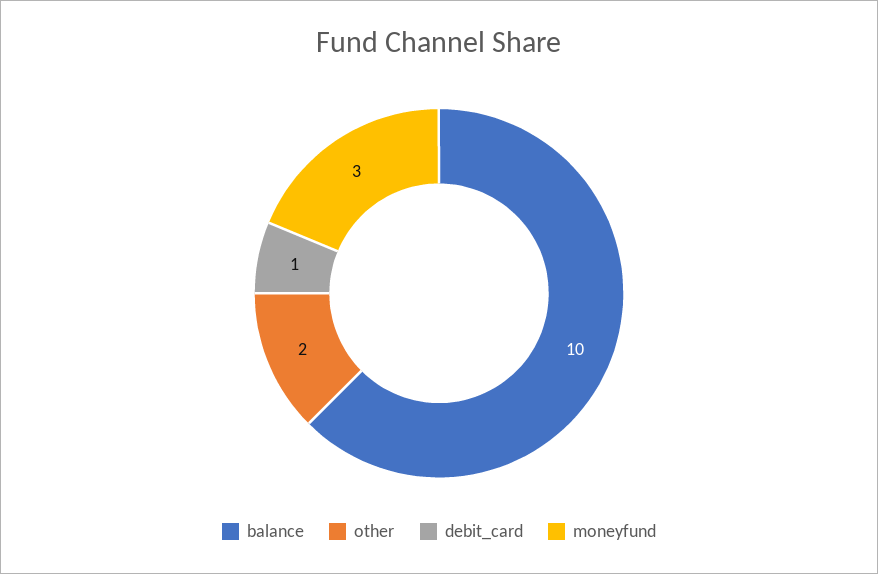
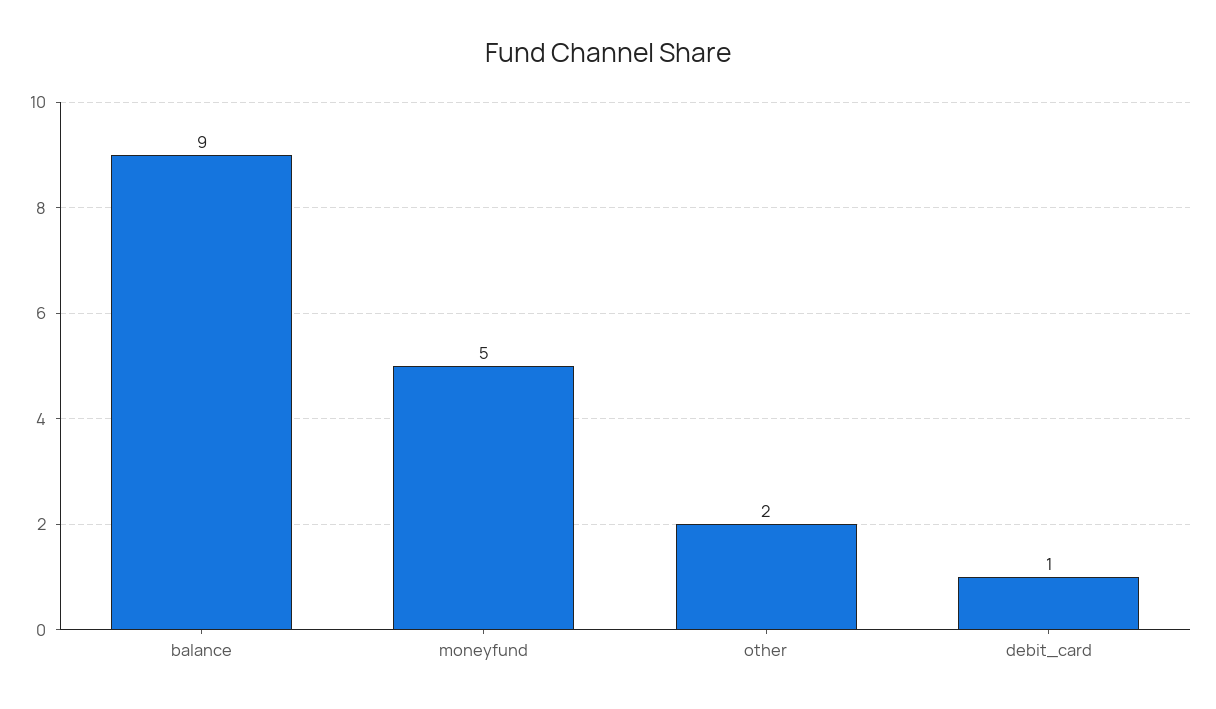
balance: 10 -> 9
moneyfund: 3 -> 5

